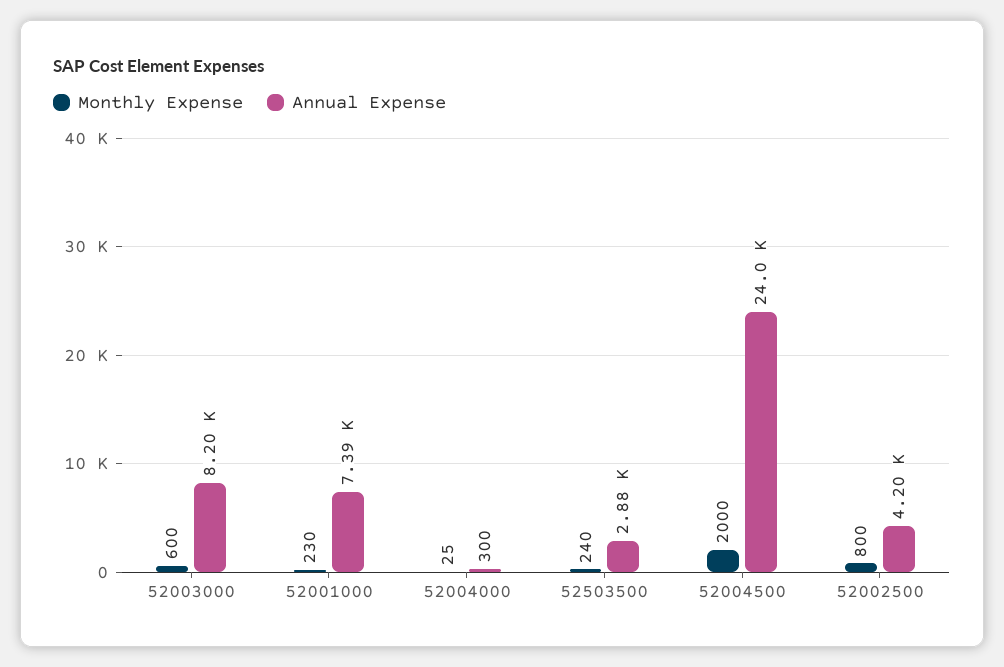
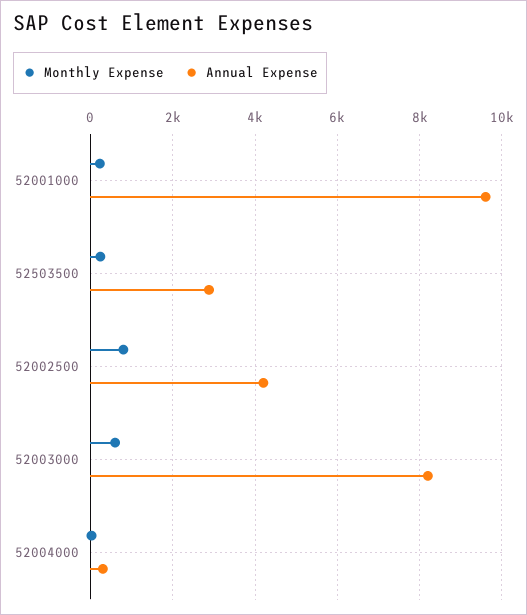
Annual Expense, 52001000: 7390 -> 9600
Monthly Expense, 52004500: 2000 -> none
Annual Expense, 52004500: 24000 -> none

